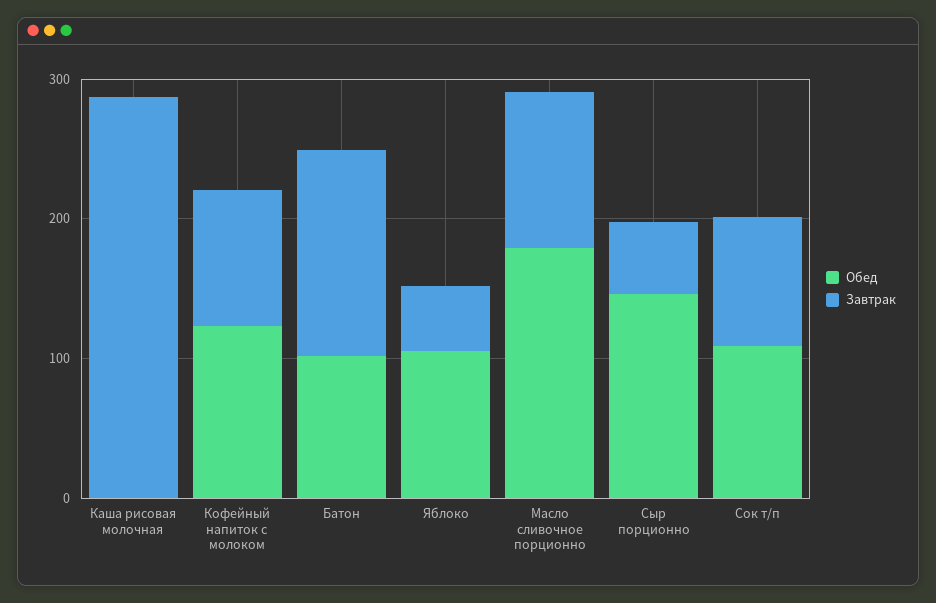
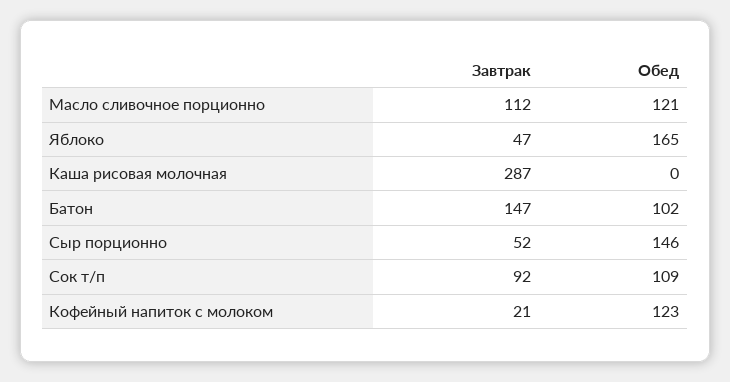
Завтрак, Кофейный напиток с молоком: 100 -> 21
Обед, Яблоко: 100 -> 165
Обед, Масло сливочное порционно: 180 -> 121

